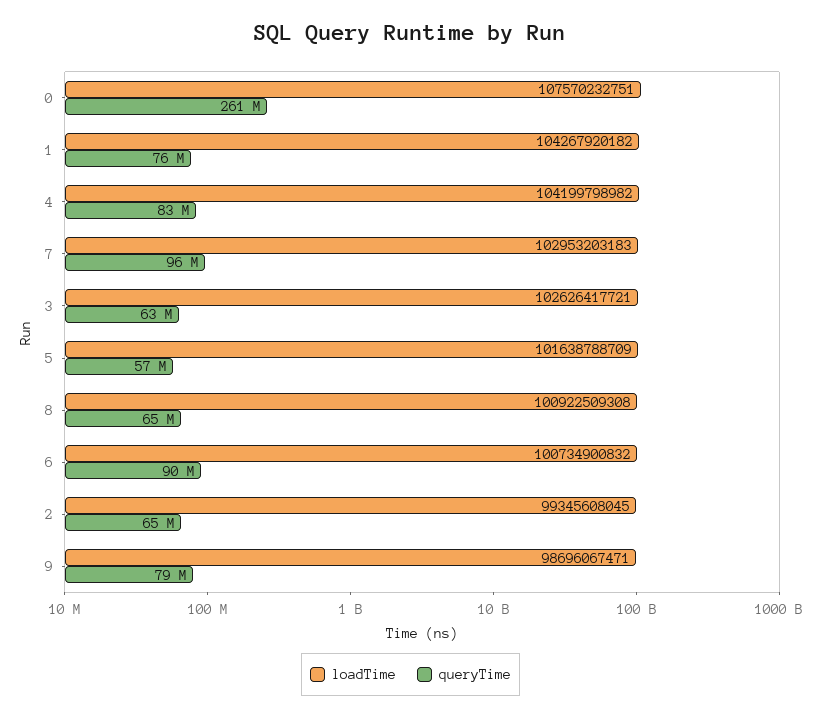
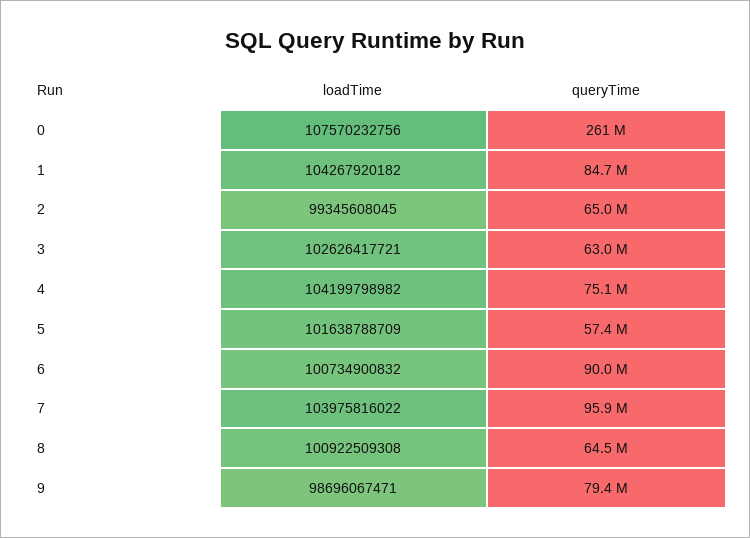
loadTime, 0: 107570232751 -> 107570232756
queryTime, 1: 76000000 -> 84700000
queryTime, 4: 83000000 -> 75100000
loadTime, 7: 102953203183 -> 103975816022

